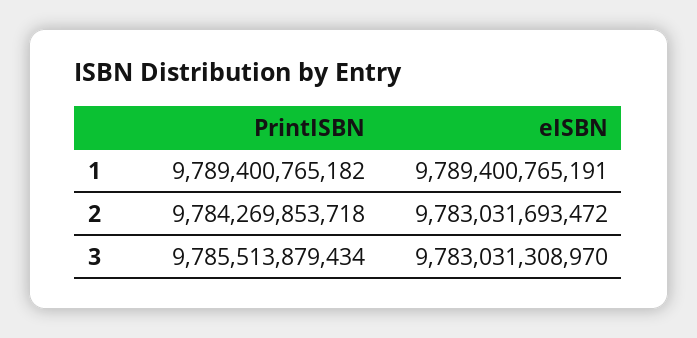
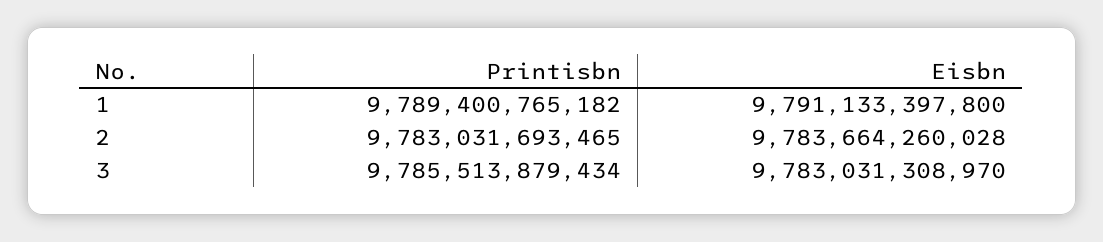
eISBN, 1: 9789400765191 -> 9791133397800
PrintISBN, 2: 9784269853718 -> 9783031693465
eISBN, 2: 9783031693472 -> 9783664260028

